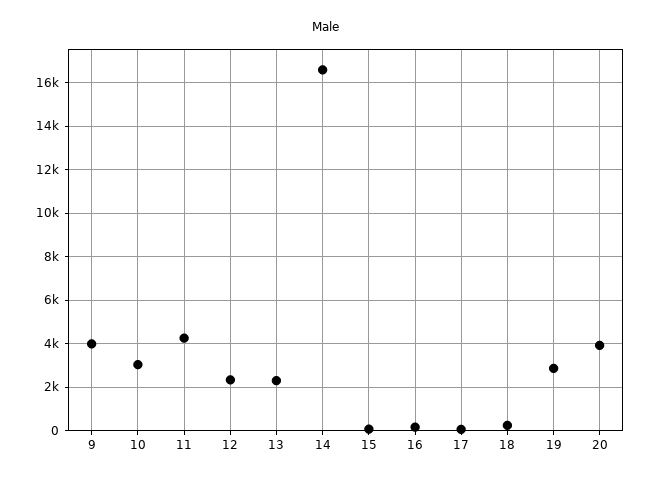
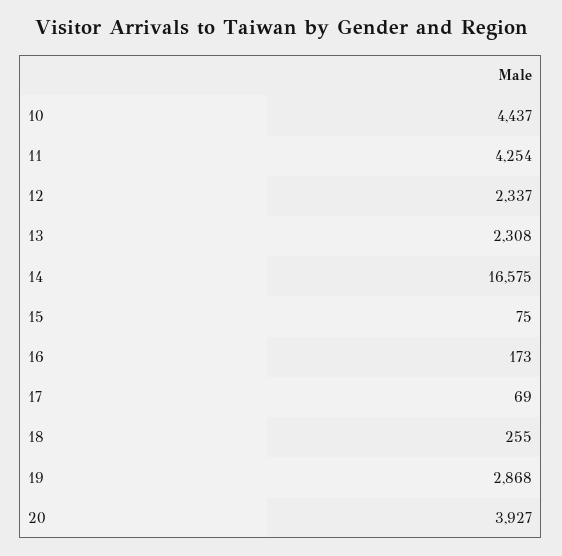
9: 4000 -> none
10: 3000 -> 4437

